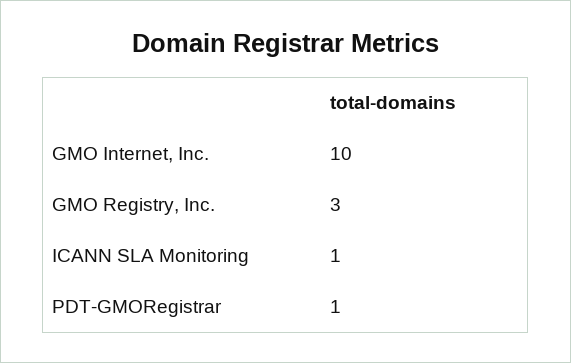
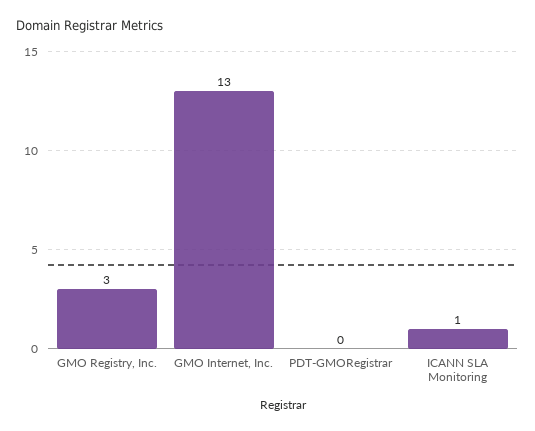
GMO Internet, Inc.: 10 -> 13
PDT-GMORegistrar: 1 -> 0

